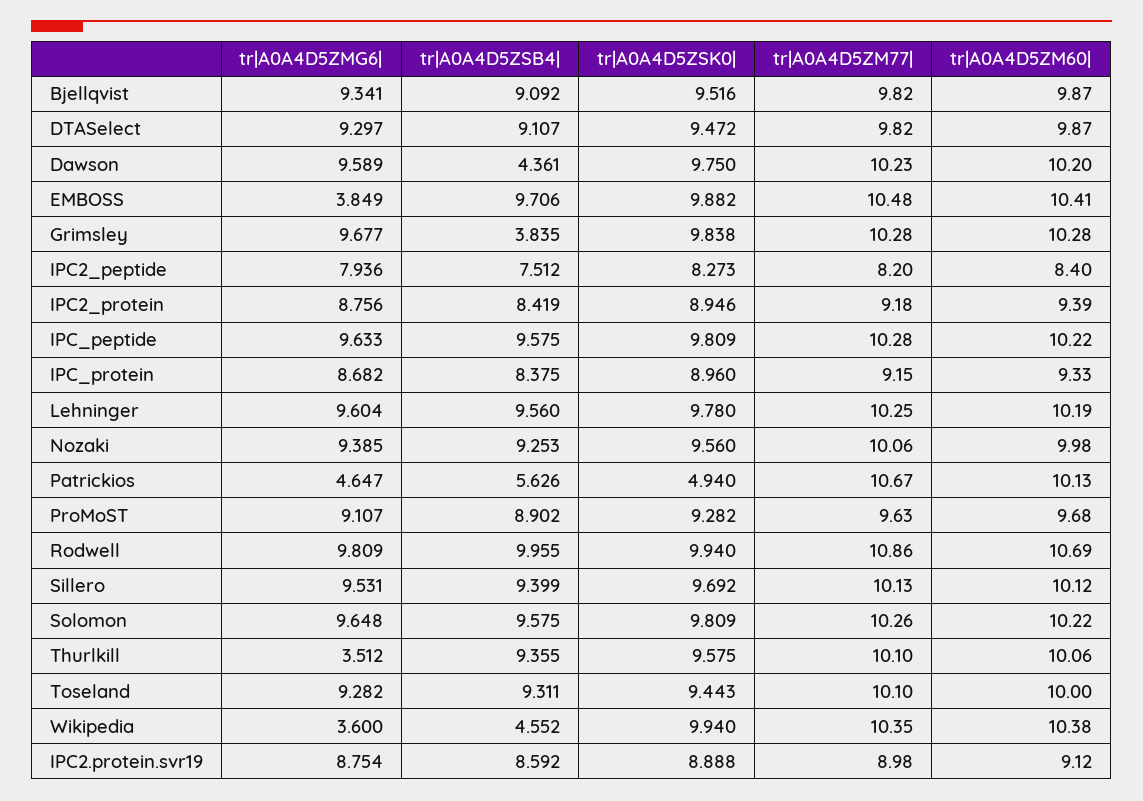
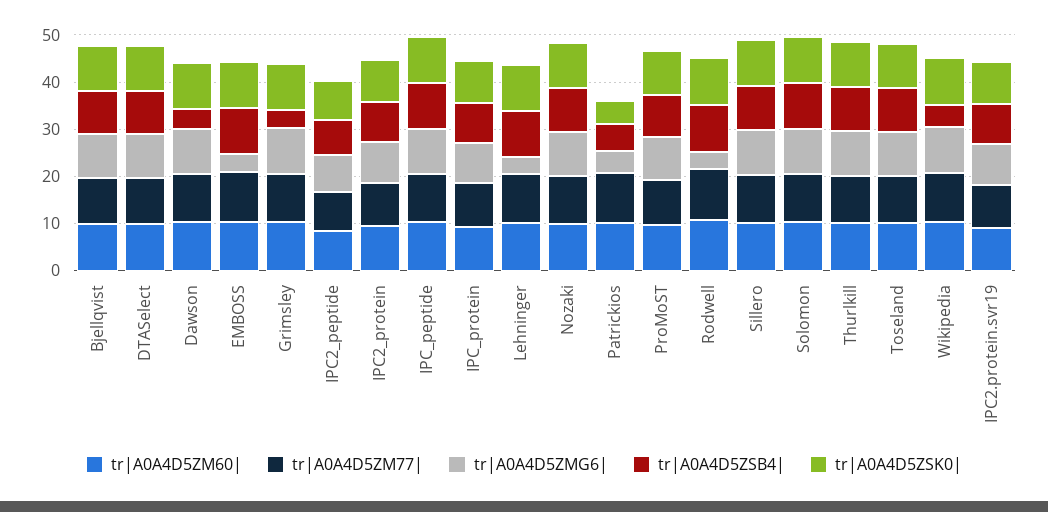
tr|A0A4D5ZMG6|, Lehninger: 9.604 -> 4
tr|A0A4D5ZMG6|, Rodwell: 9.809 -> 4
tr|A0A4D5ZMG6|, Thurlkill: 3.512 -> 10
tr|A0A4D5ZMG6|, Wikipedia: 3.6 -> 10

